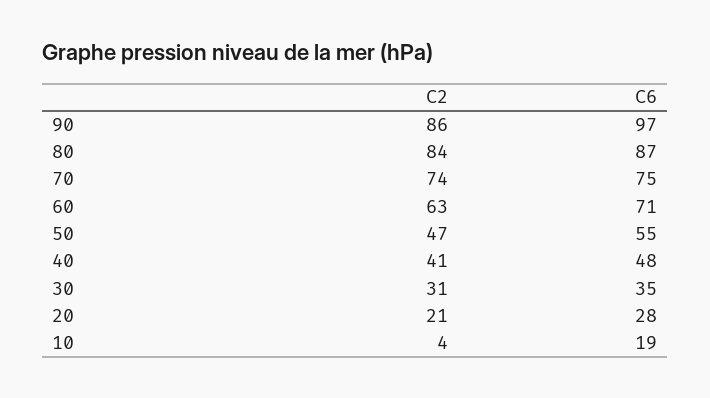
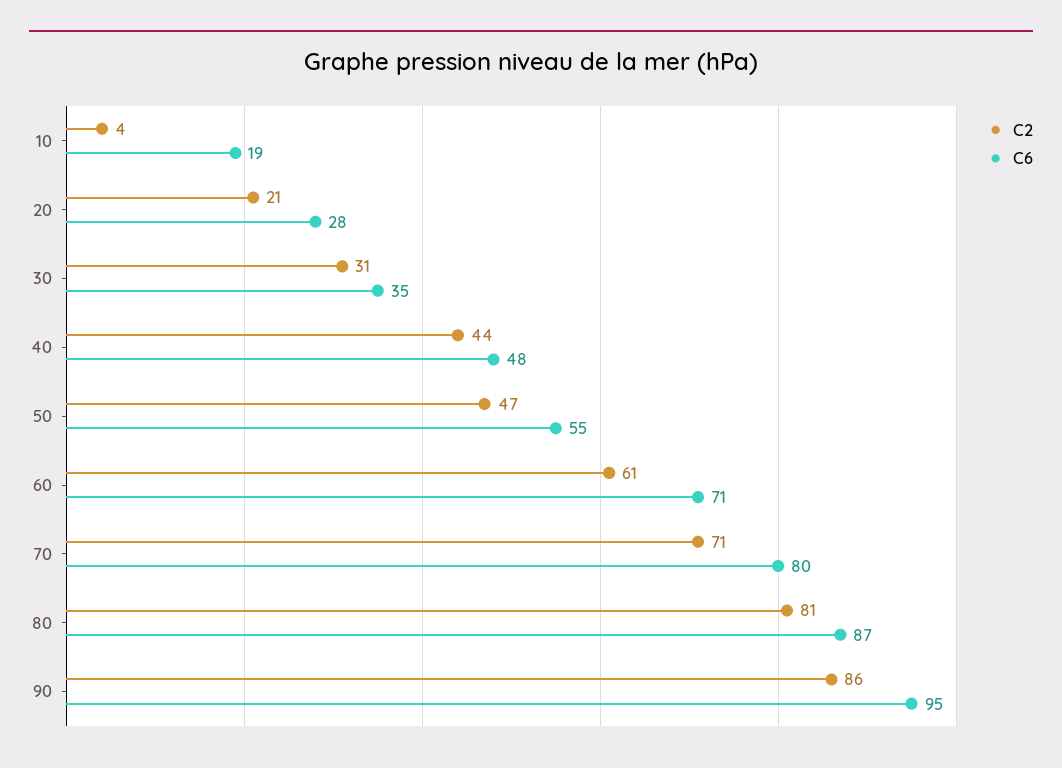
C6, 90: 97 -> 95
C2, 80: 84 -> 81
C2, 70: 74 -> 71
C6, 70: 75 -> 80
C2, 60: 63 -> 61
C2, 40: 41 -> 44

